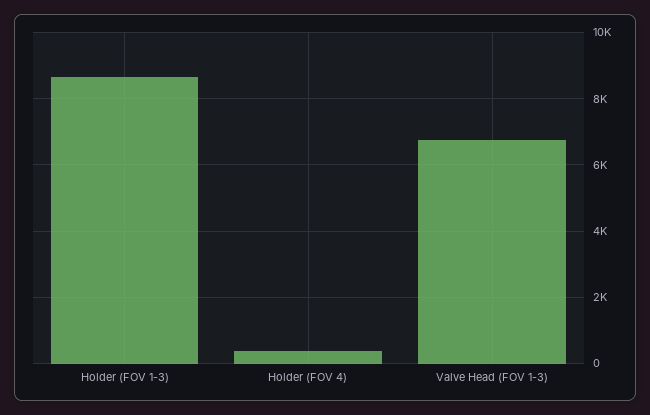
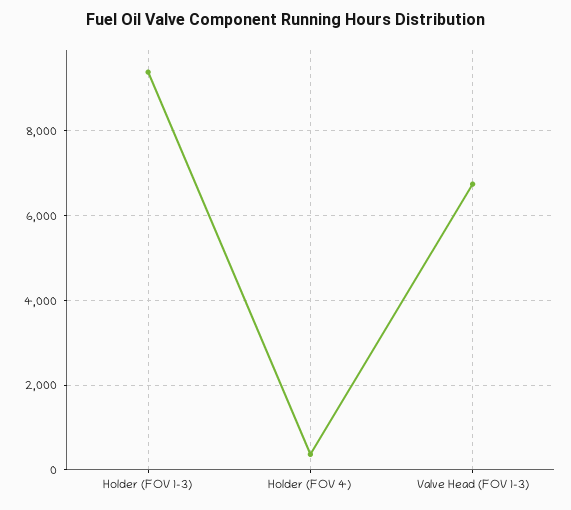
Holder (FOV 1-3): 8600 -> 9400

